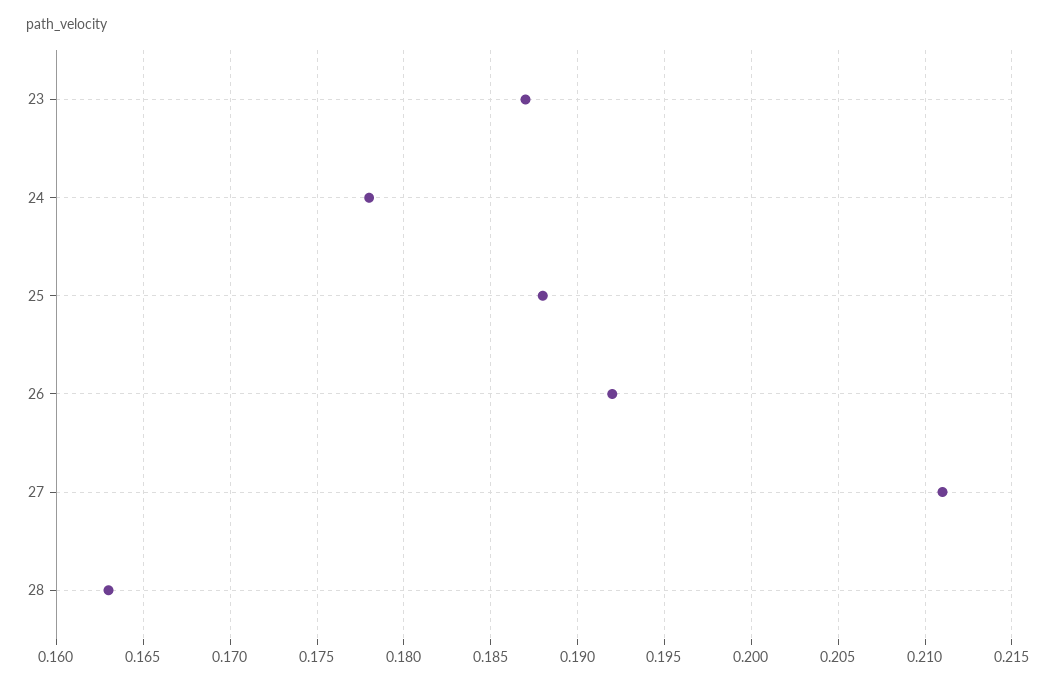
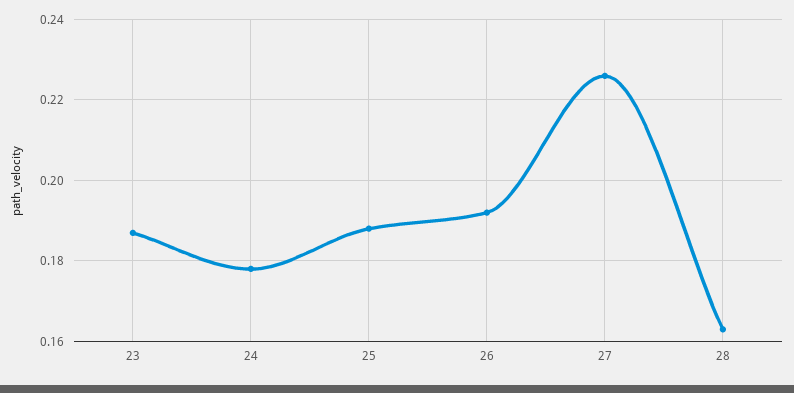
27: 0.211 -> 0.225

